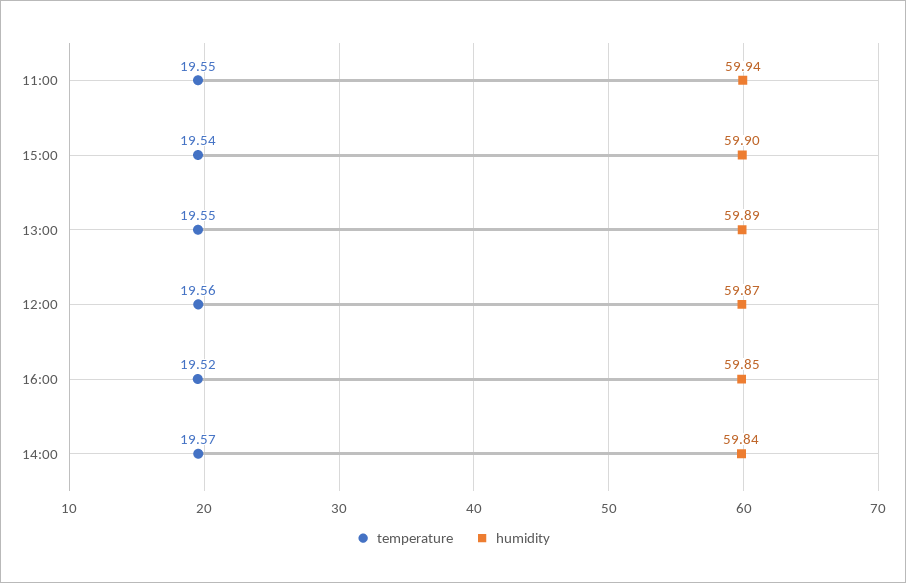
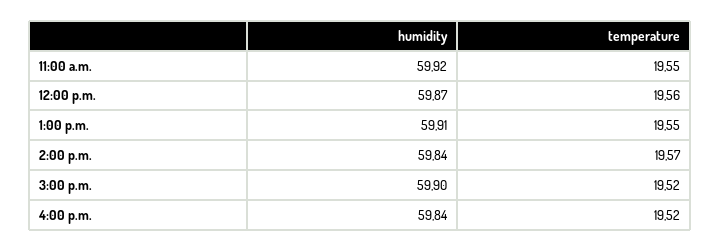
humidity, 11:00: 59.94 -> 59.92
temperature, 15:00: 19.54 -> 19.52
humidity, 13:00: 59.89 -> 59.91
humidity, 16:00: 59.85 -> 59.84

